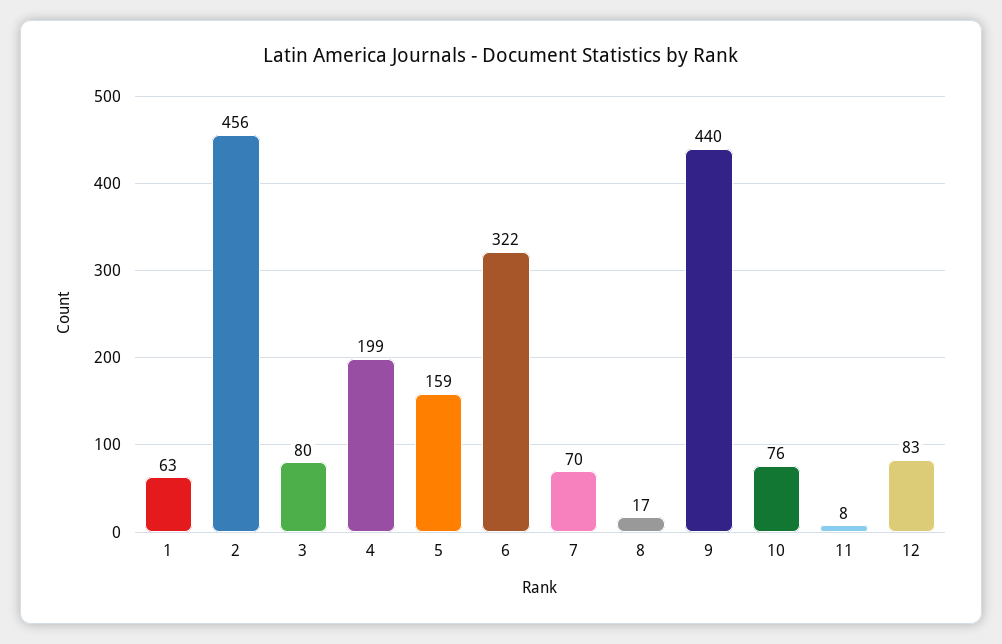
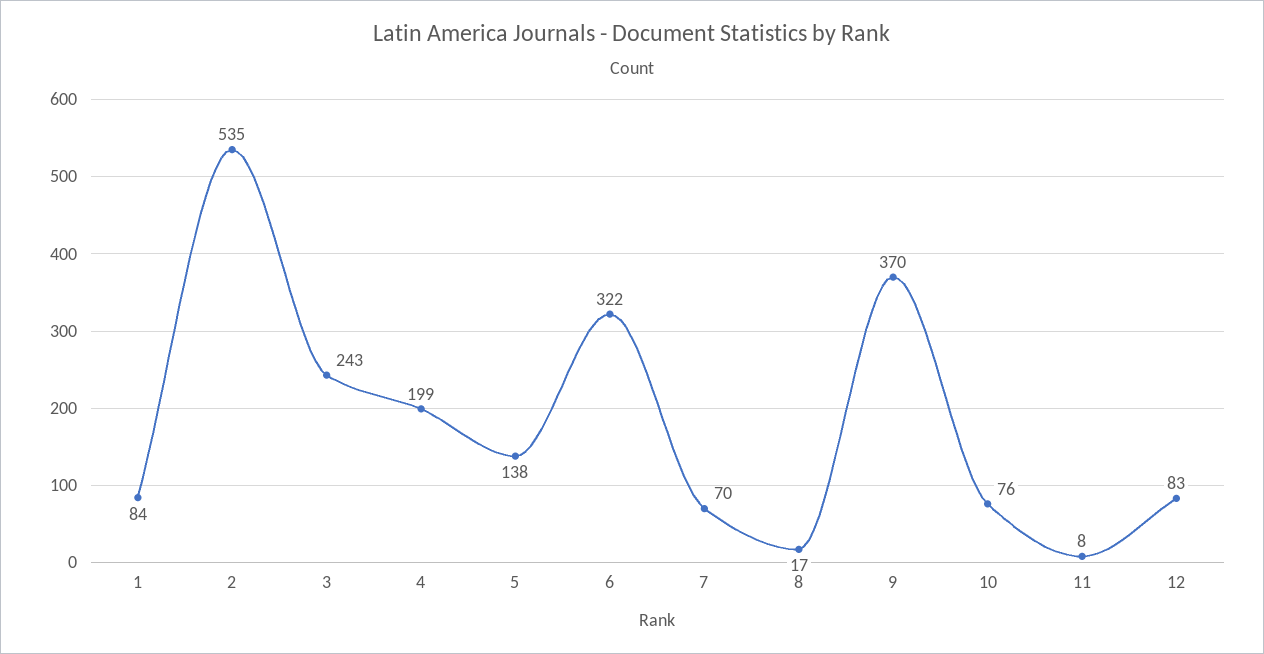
1: 63 -> 84
2: 456 -> 535
3: 80 -> 243
5: 159 -> 138
9: 440 -> 370

